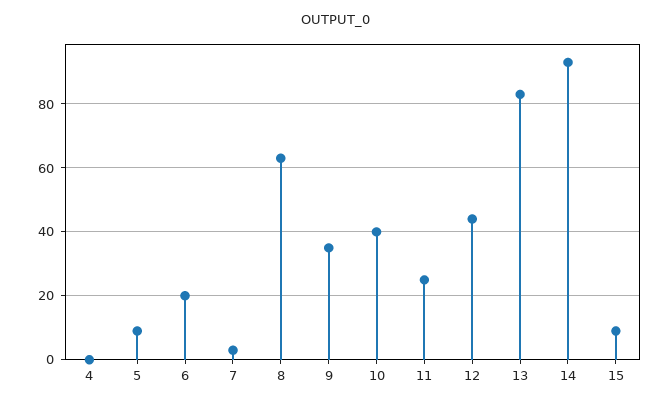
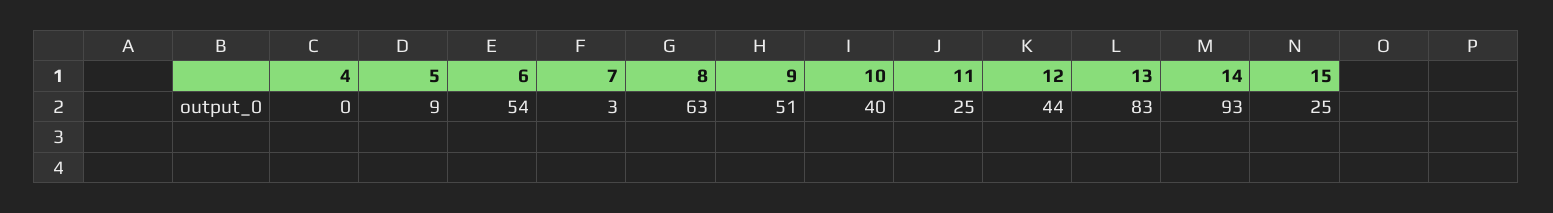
6: 20 -> 54
9: 35 -> 51
15: 10 -> 25

